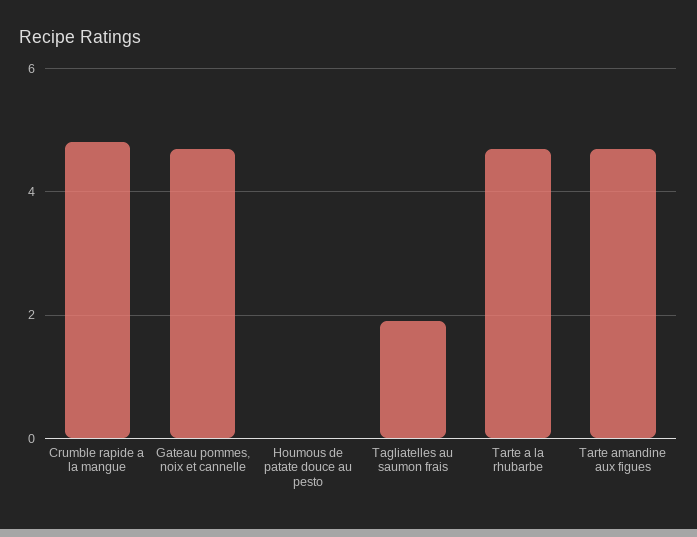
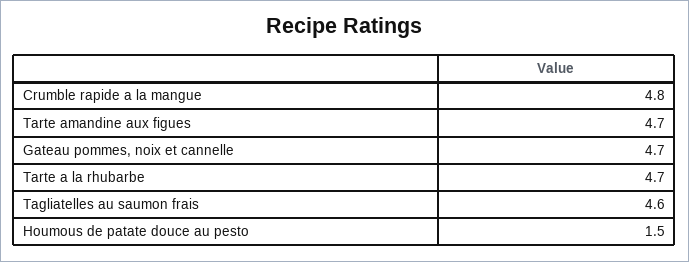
Houmous de patate douce au pesto: 0 -> 1.5
Tagliatelles au saumon frais: 2 -> 4.6

